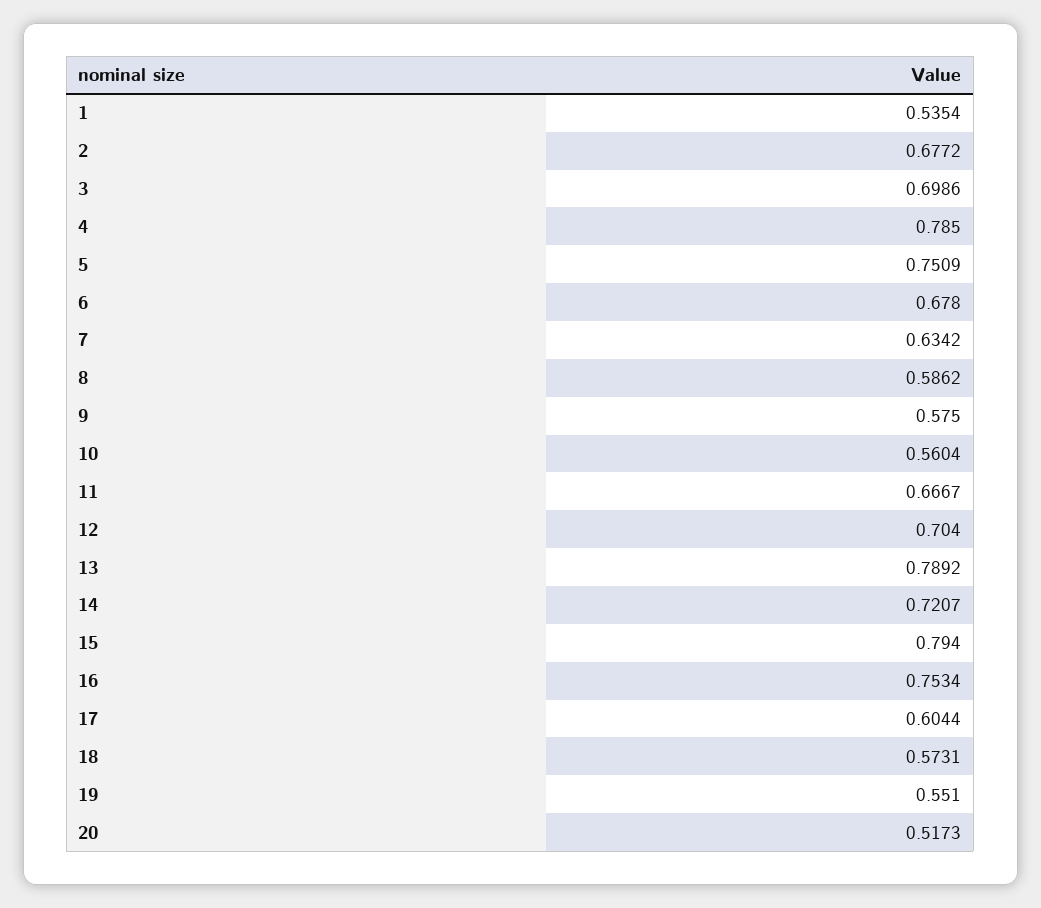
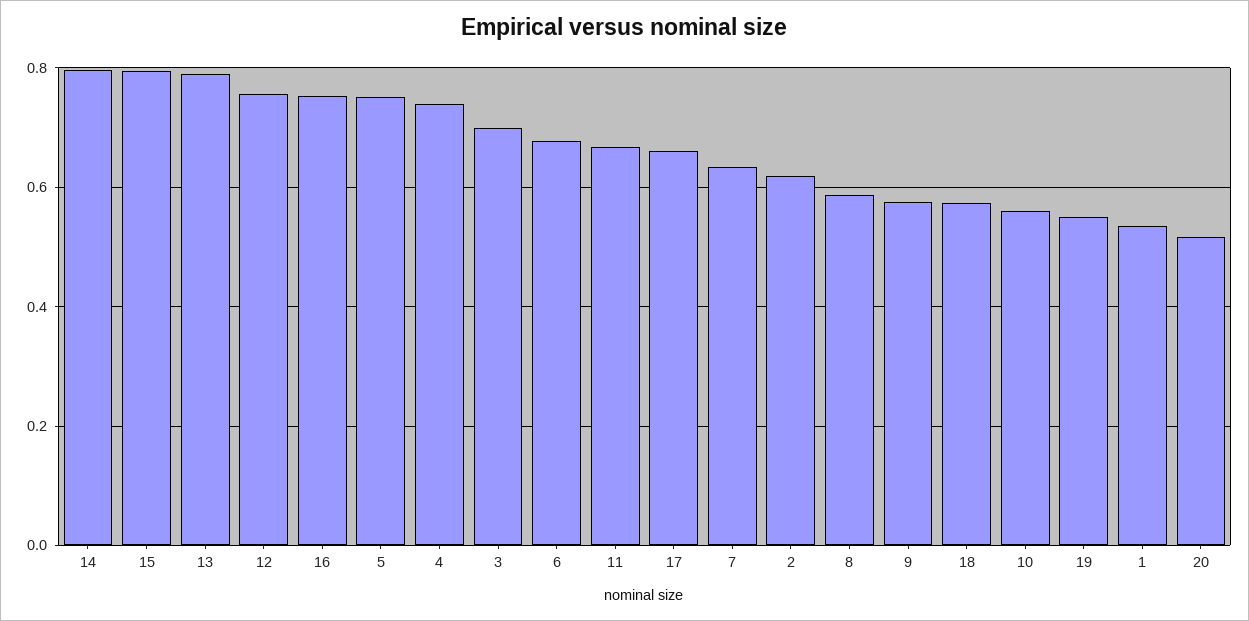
2: 0.6772 -> 0.62
4: 0.785 -> 0.74
12: 0.704 -> 0.76
14: 0.7207 -> 0.8
17: 0.6044 -> 0.66

